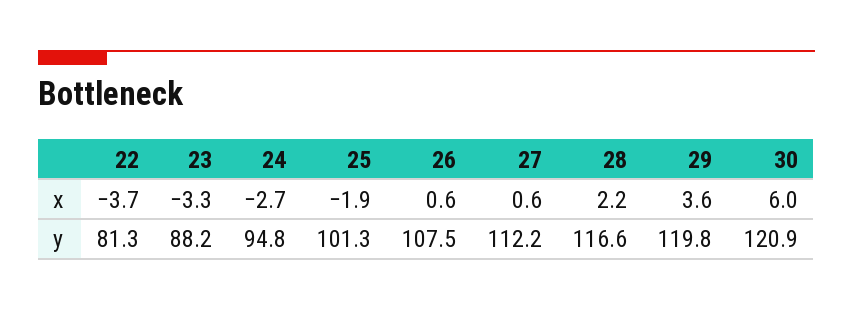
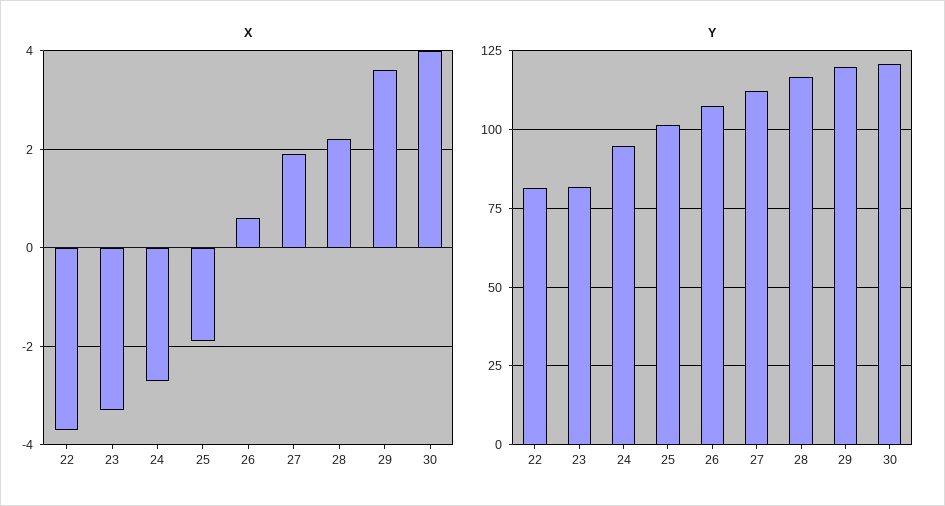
x, 27: 0.6 -> 2
x, 30: 6 -> 4
y, 23: 88.2 -> 82.5

